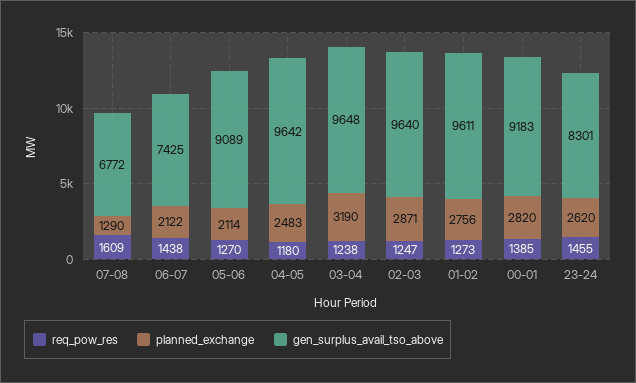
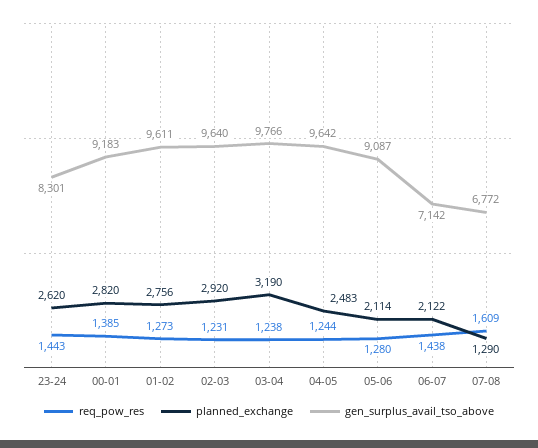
gen_surplus_avail_tso_above, 06-07: 7425 -> 7142
req_pow_res, 05-06: 1270 -> 1280
gen_surplus_avail_tso_above, 05-06: 9089 -> 9087
req_pow_res, 04-05: 1180 -> 1244
gen_surplus_avail_tso_above, 03-04: 9648 -> 9766
req_pow_res, 02-03: 1247 -> 1231
planned_exchange, 02-03: 2871 -> 2920
req_pow_res, 23-24: 1455 -> 1443

